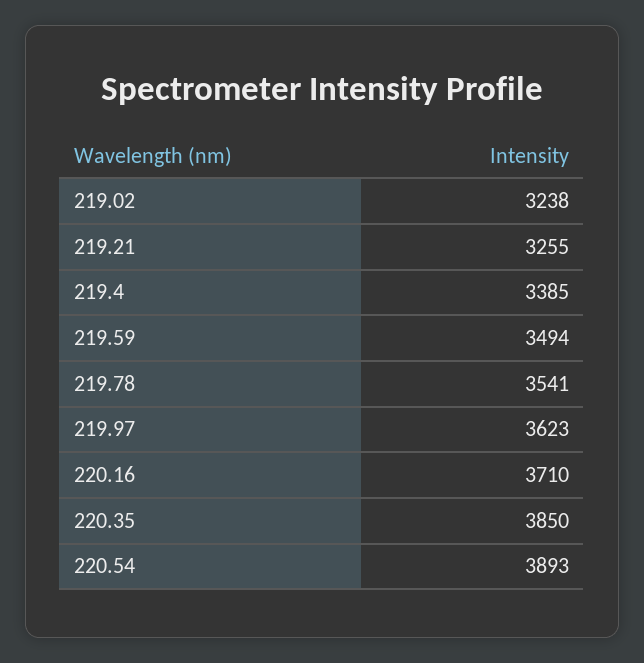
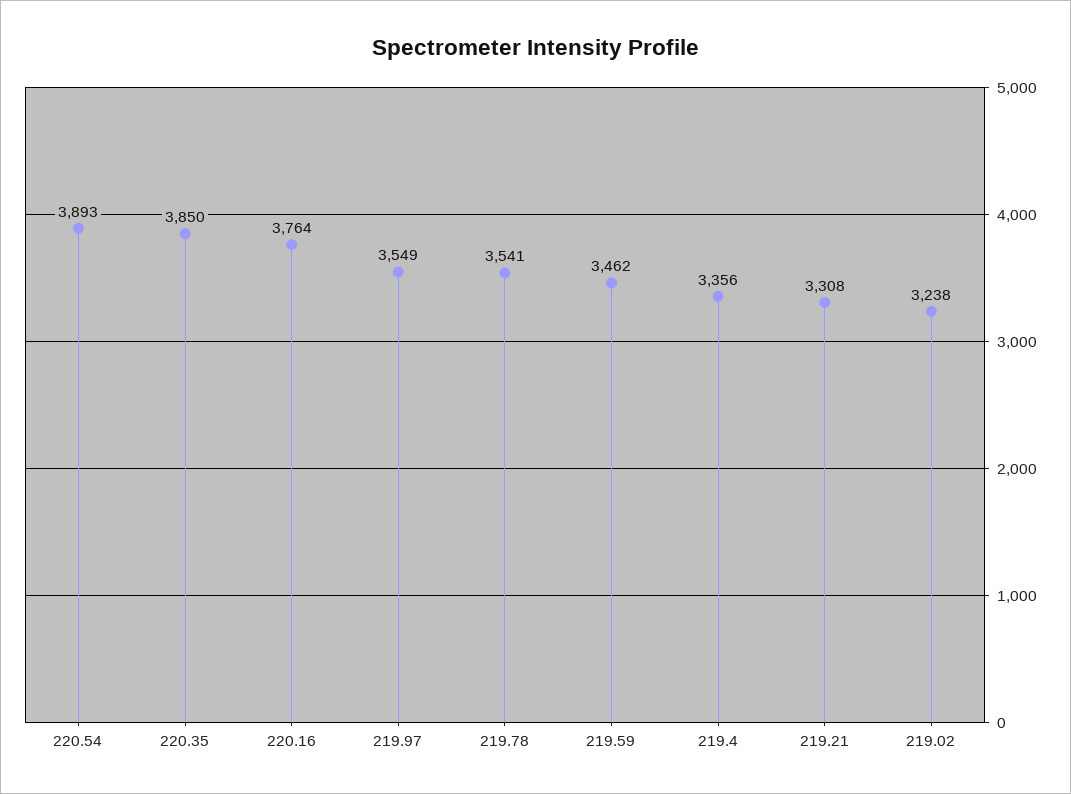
219.21: 3255 -> 3308
219.4: 3385 -> 3356
219.59: 3494 -> 3462
219.97: 3623 -> 3549
220.16: 3710 -> 3764

